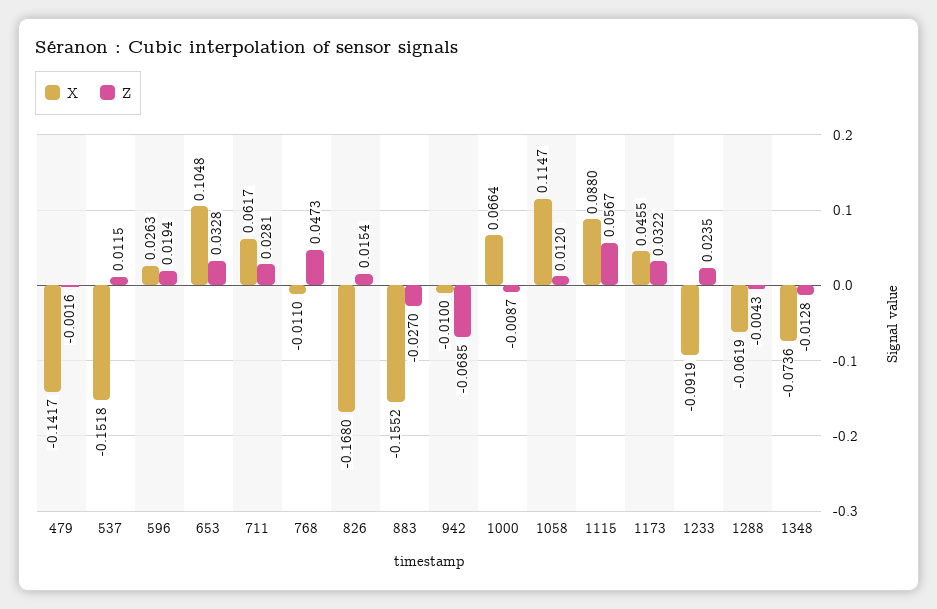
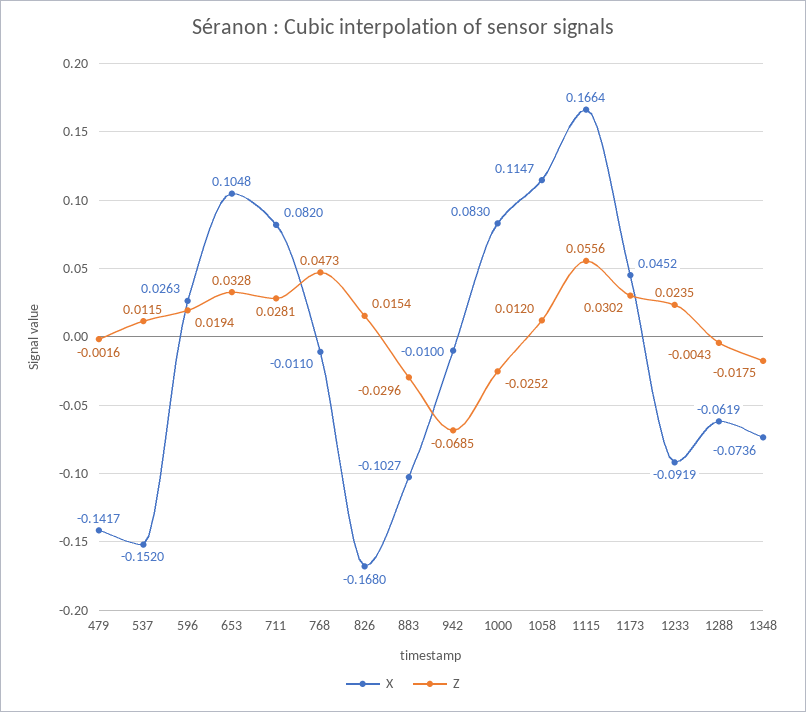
X, 537: -0.1518 -> -0.152
X, 711: 0.0617 -> 0.082
X, 883: -0.1552 -> -0.1027
Z, 883: -0.027 -> -0.0296
X, 1000: 0.0664 -> 0.083
Z, 1000: -0.0087 -> -0.0252
X, 1115: 0.088 -> 0.1664
Z, 1115: 0.0567 -> 0.0556
X, 1173: 0.0455 -> 0.0452
Z, 1173: 0.0322 -> 0.0302
Z, 1348: -0.0128 -> -0.0175

